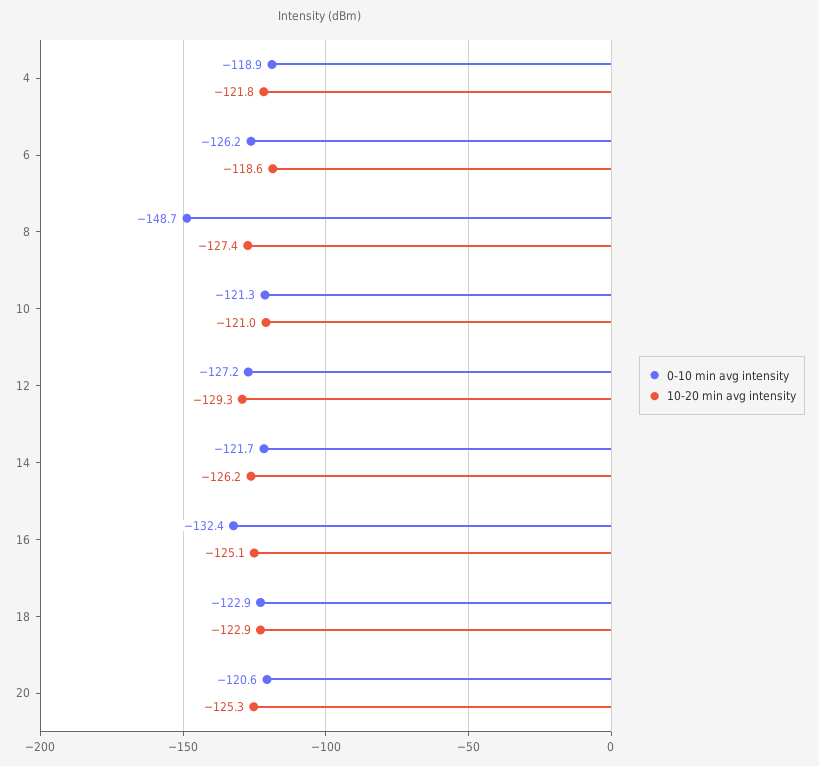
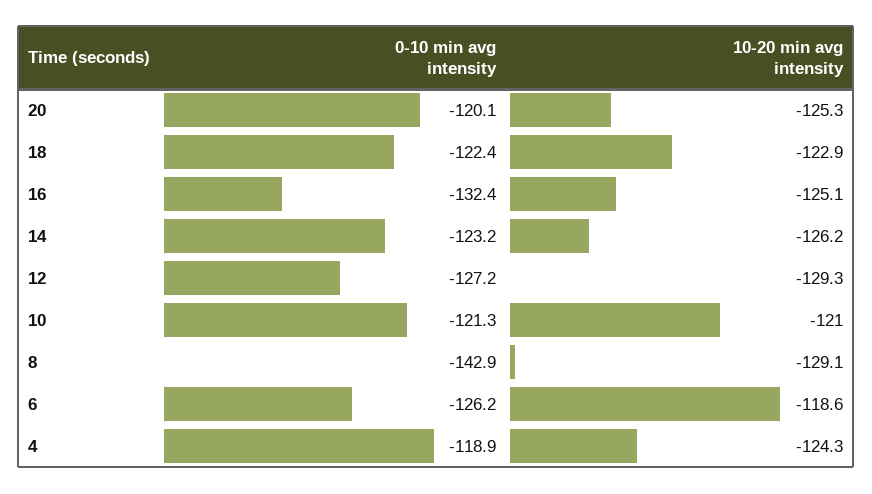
10-20 min avg intensity, 4: -121.8 -> -124.3
0-10 min avg intensity, 8: -148.7 -> -142.9
10-20 min avg intensity, 8: -127.4 -> -129.1
0-10 min avg intensity, 14: -121.7 -> -123.2
0-10 min avg intensity, 18: -122.9 -> -122.4
0-10 min avg intensity, 20: -120.6 -> -120.1

